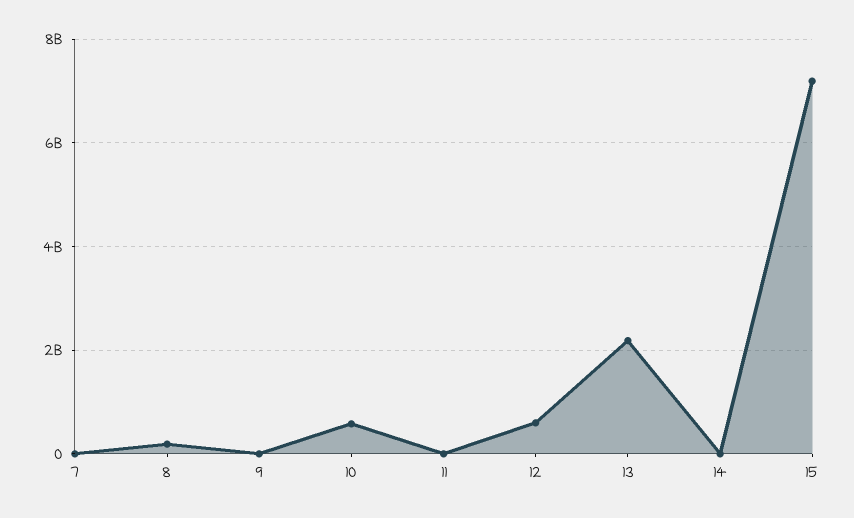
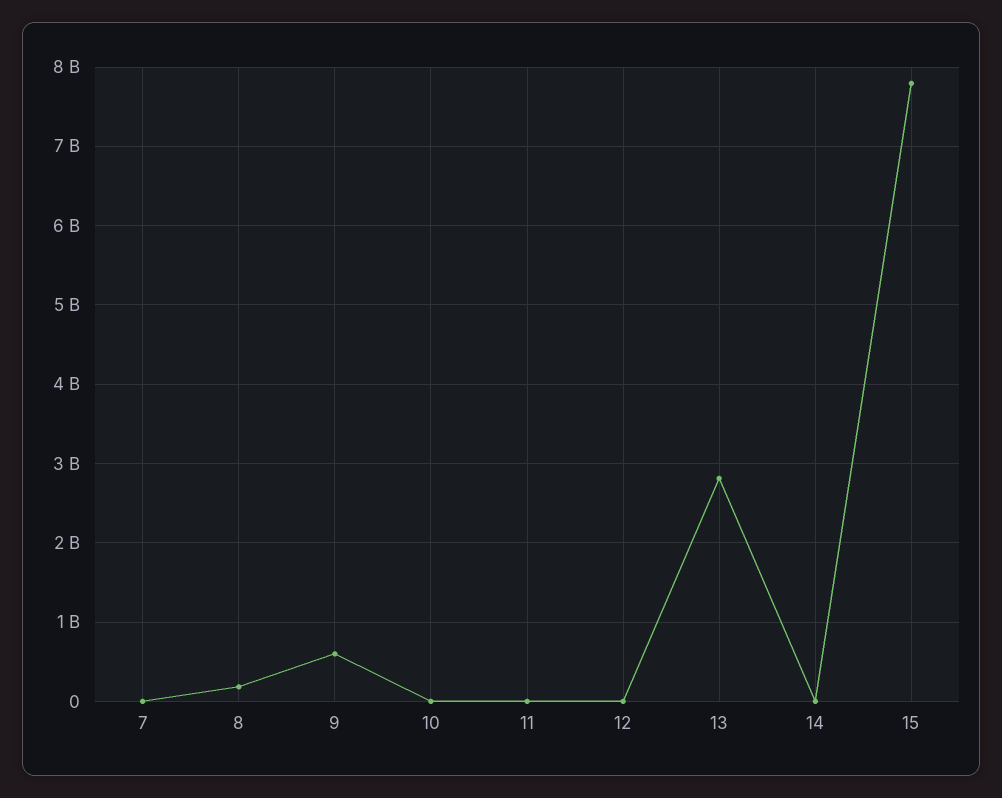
9: 0 -> 600000000
10: 600000000 -> 0
12: 600000000 -> 0
13: 2200000000 -> 2800000000
15: 7200000000 -> 7800000000

